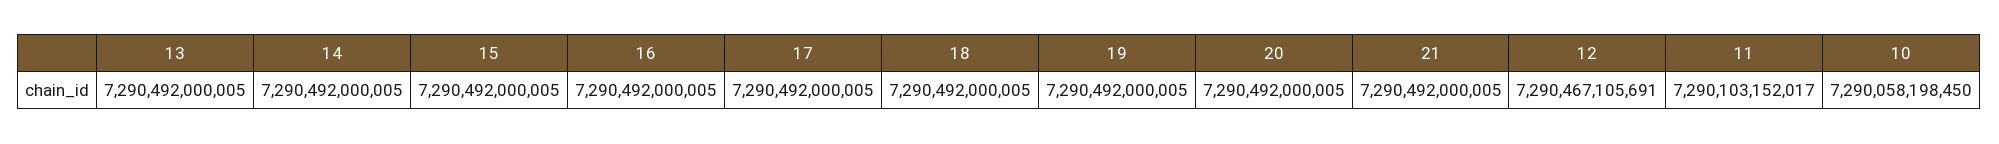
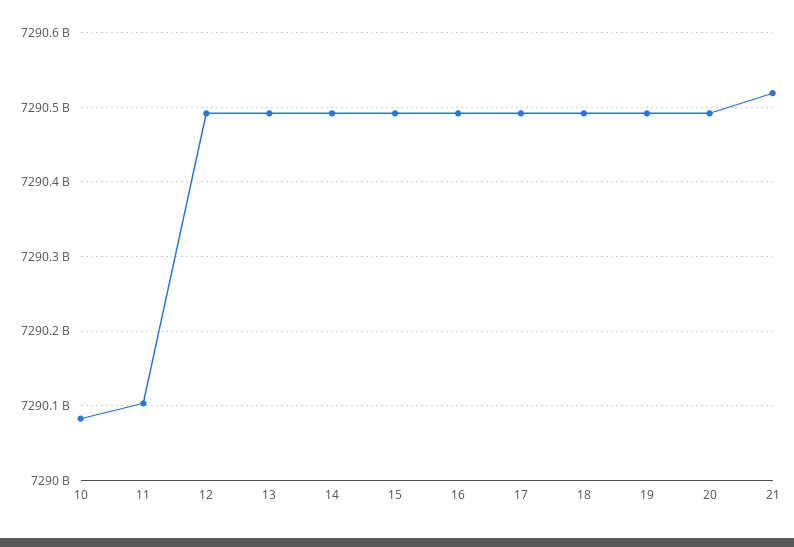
21: 7290492000005 -> 7290520000000
12: 7290467105691 -> 7290490000000
10: 7290058198450 -> 7290080000000

